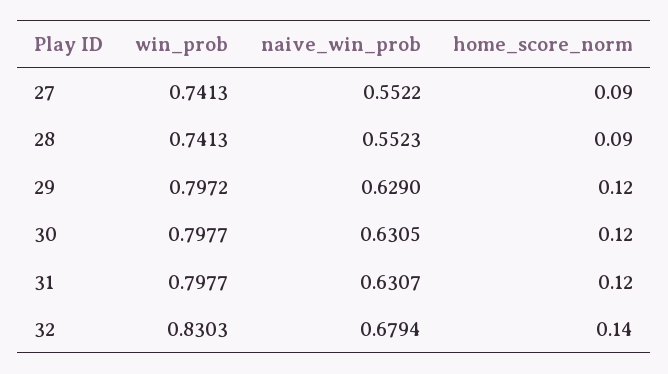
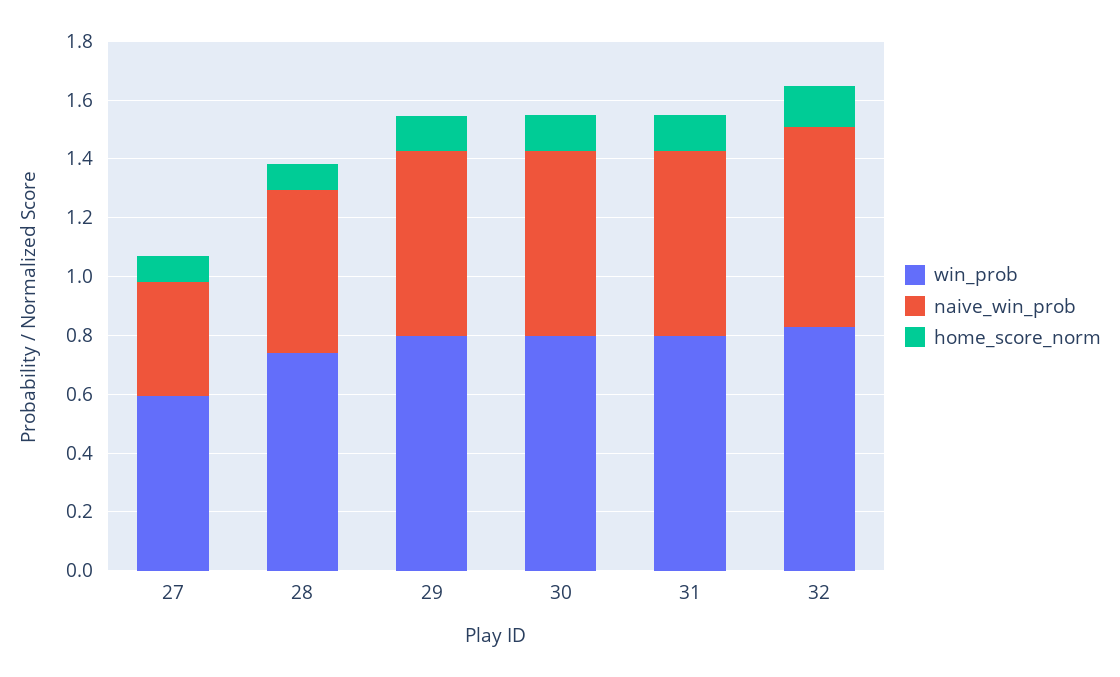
win_prob, 27: 0.7413 -> 0.6
naive_win_prob, 27: 0.5522 -> 0.4

